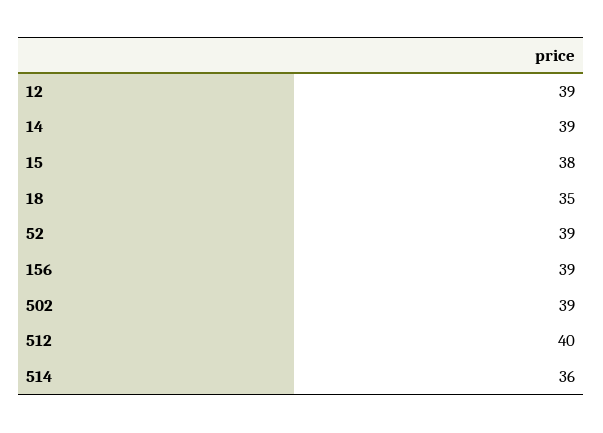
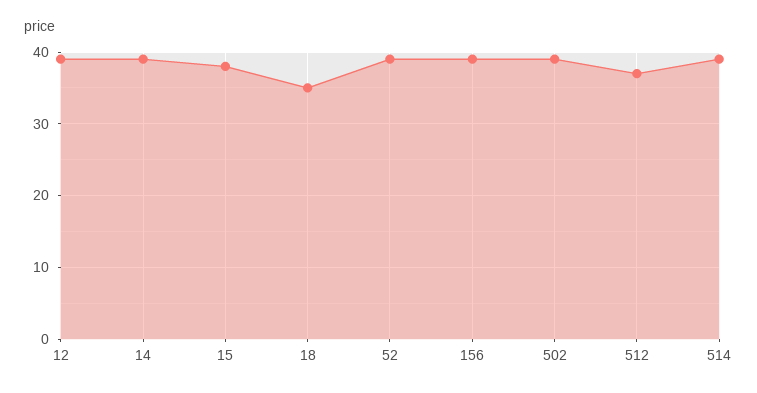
512: 40 -> 37
514: 36 -> 39

